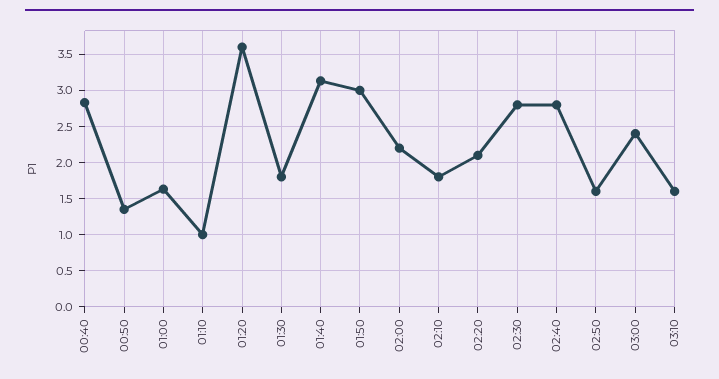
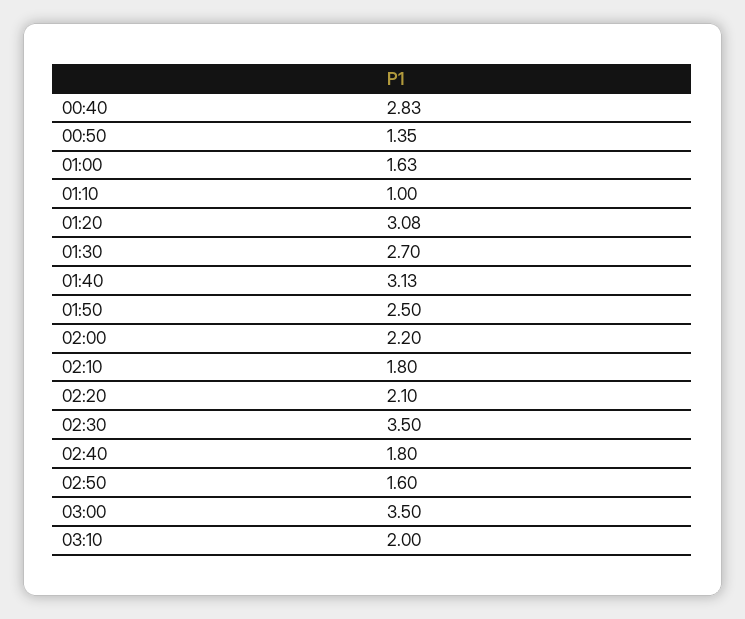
01:20: 3.6 -> 3.08
01:30: 1.8 -> 2.7
01:50: 3 -> 2.5
02:30: 2.8 -> 3.5
02:40: 2.8 -> 1.8
03:00: 2.4 -> 3.5
03:10: 1.6 -> 2

